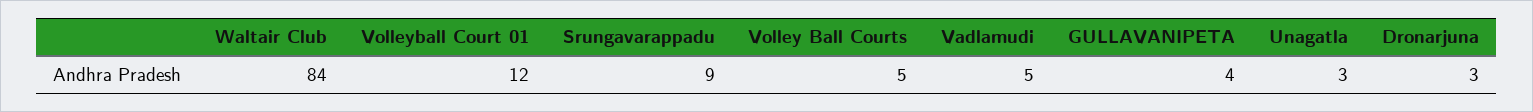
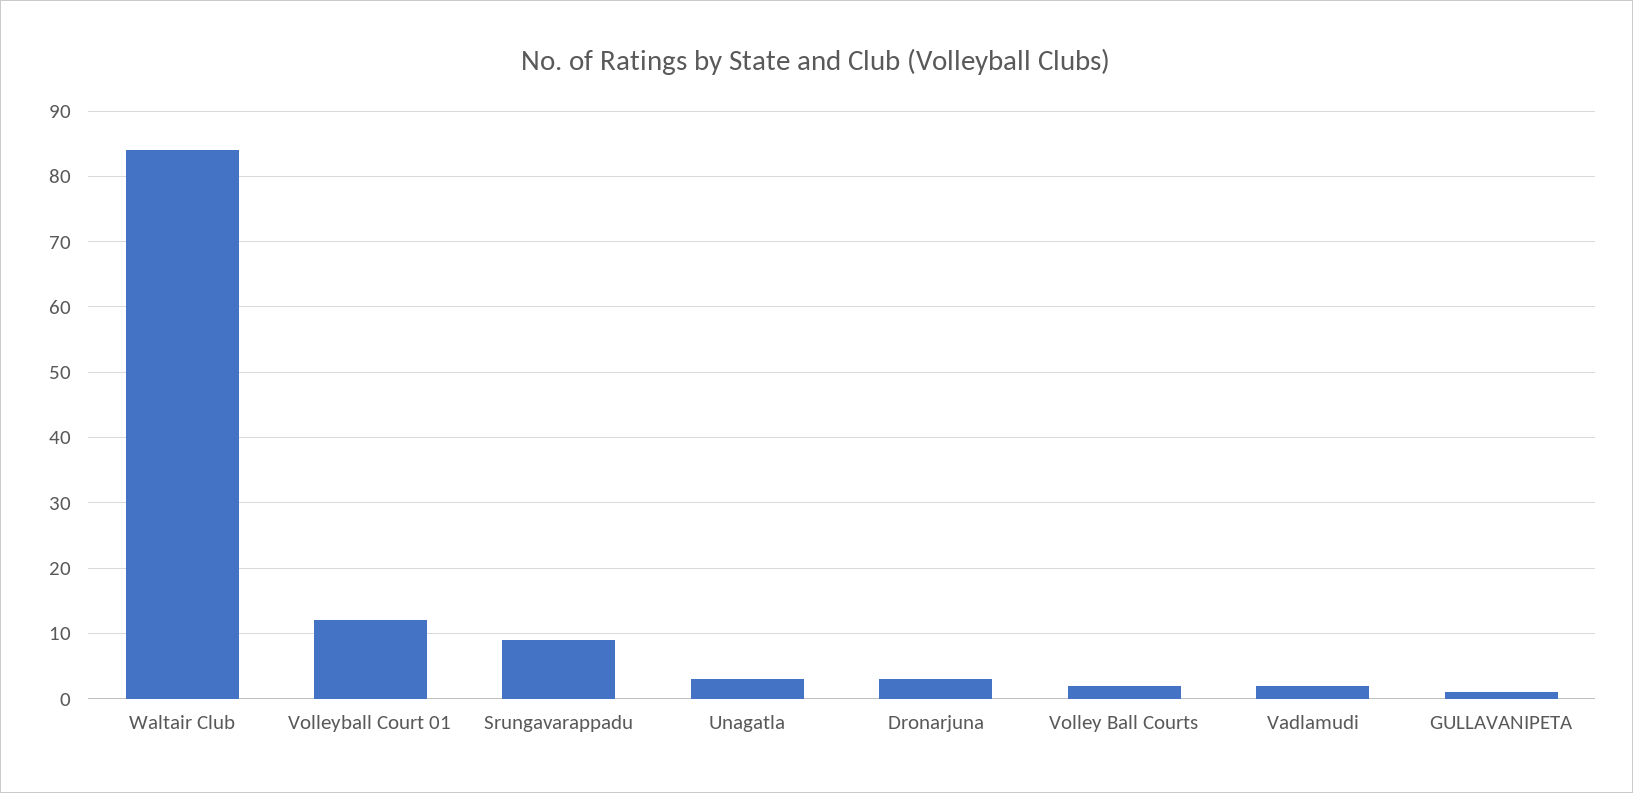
Volley Ball Courts: 5 -> 2
Vadlamudi: 5 -> 2
GULLAVANIPETA: 4 -> 1

